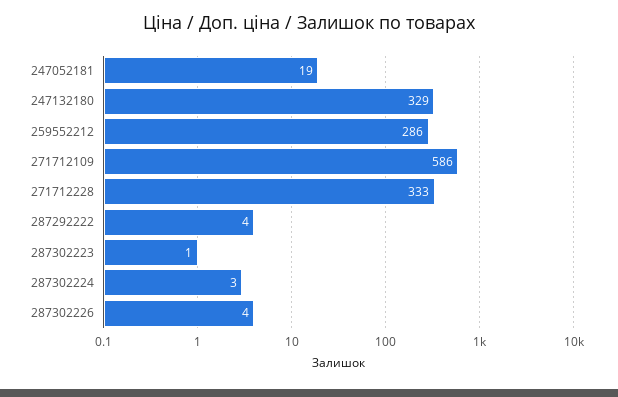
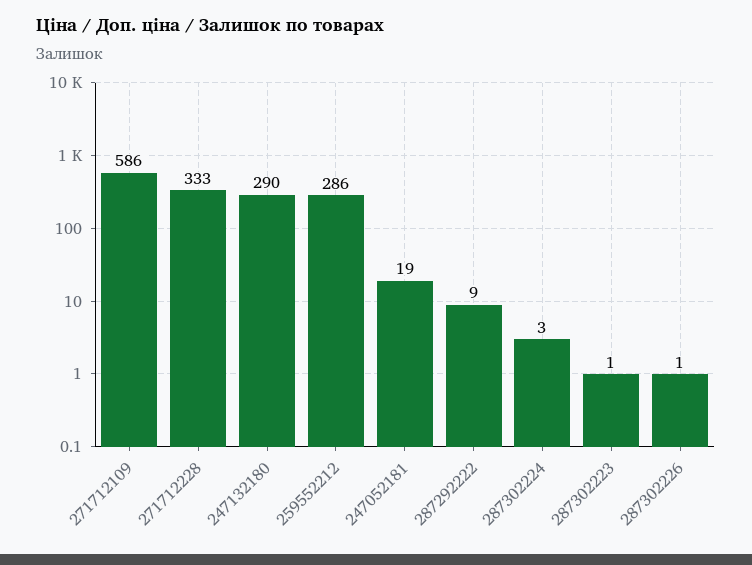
247132180: 329 -> 290
287292222: 4 -> 9
287302226: 4 -> 1

